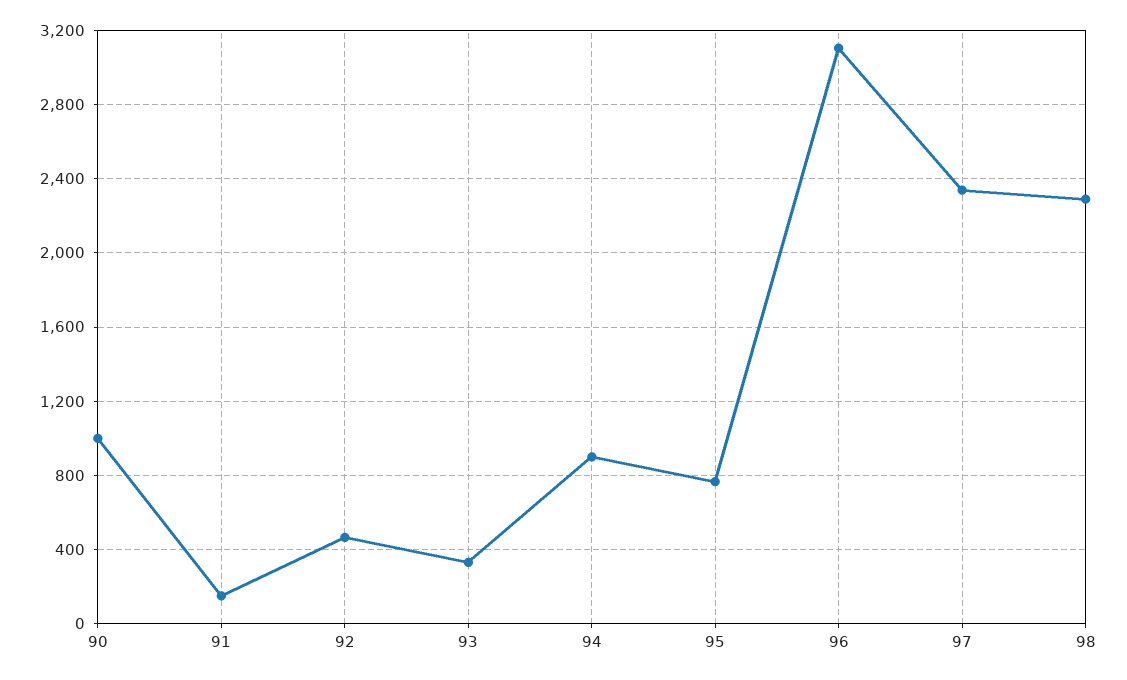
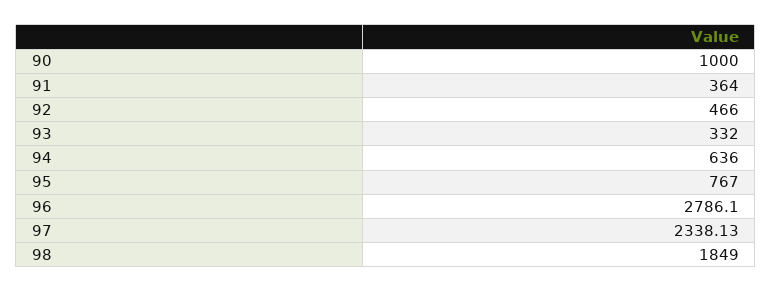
91: 150 -> 364
94: 900 -> 636
96: 3100 -> 2786.1
98: 2300 -> 1849

